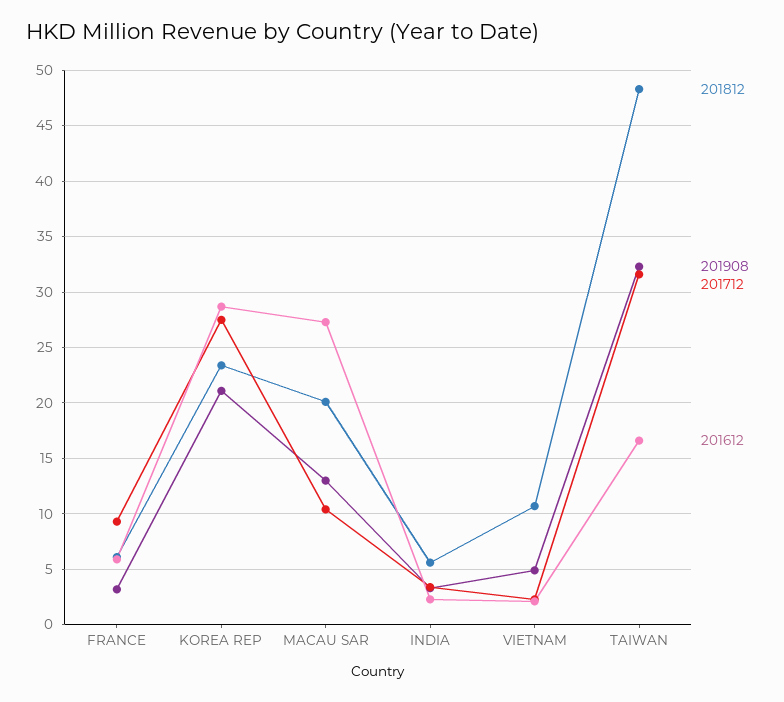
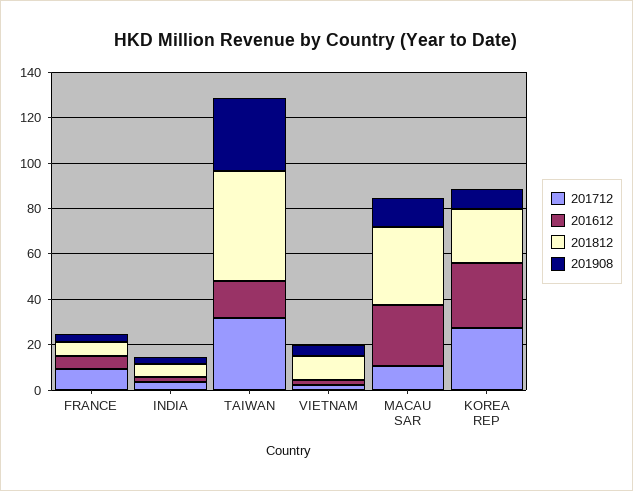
201908, KOREA REP: 21 -> 10
201812, MACAU SAR: 20 -> 35

